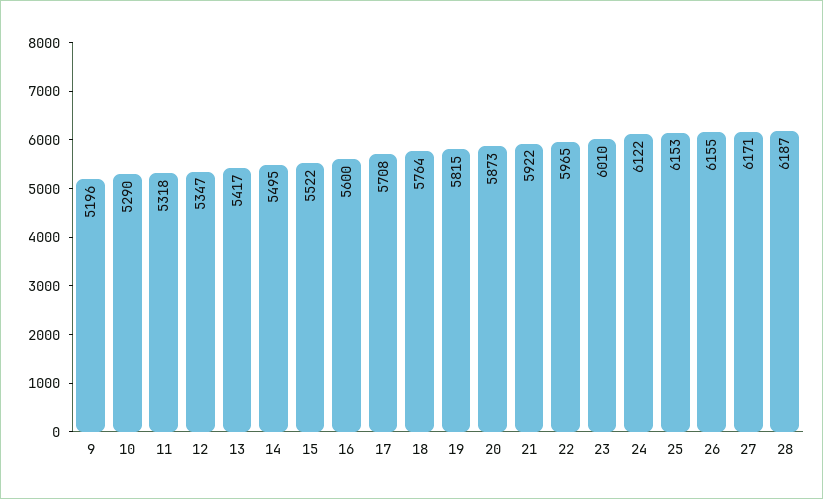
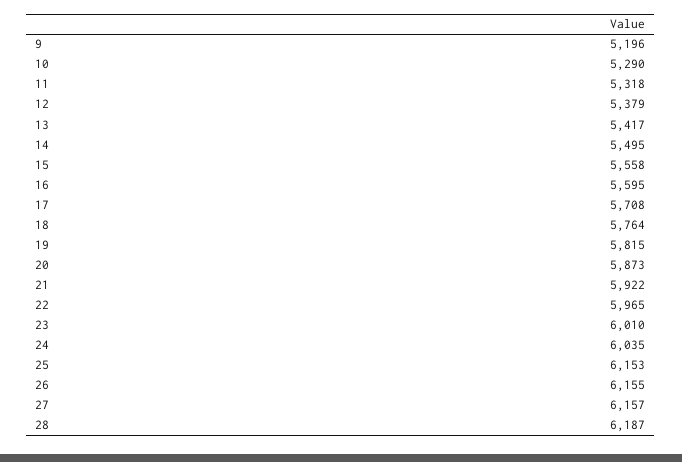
12: 5347 -> 5379
15: 5522 -> 5558
16: 5600 -> 5595
24: 6122 -> 6035
27: 6171 -> 6157

